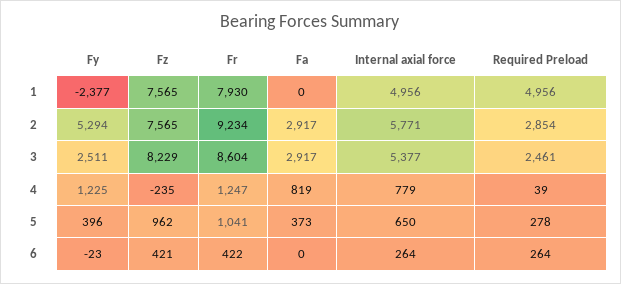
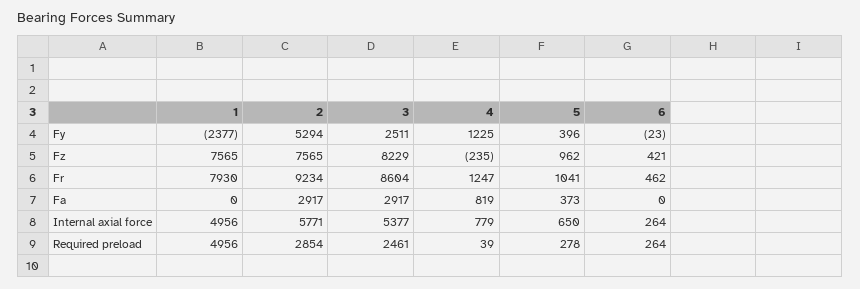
Fr, 6: 422 -> 462

